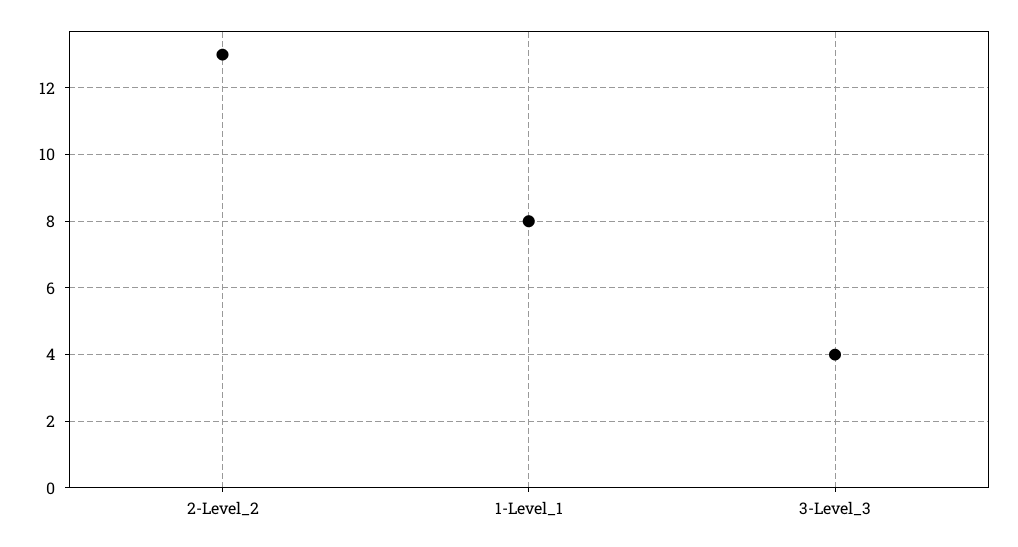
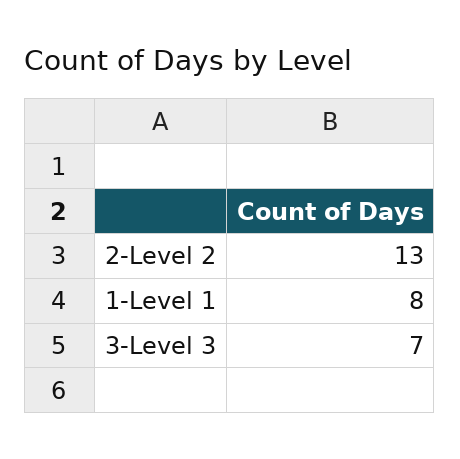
3-Level_3: 4 -> 7

